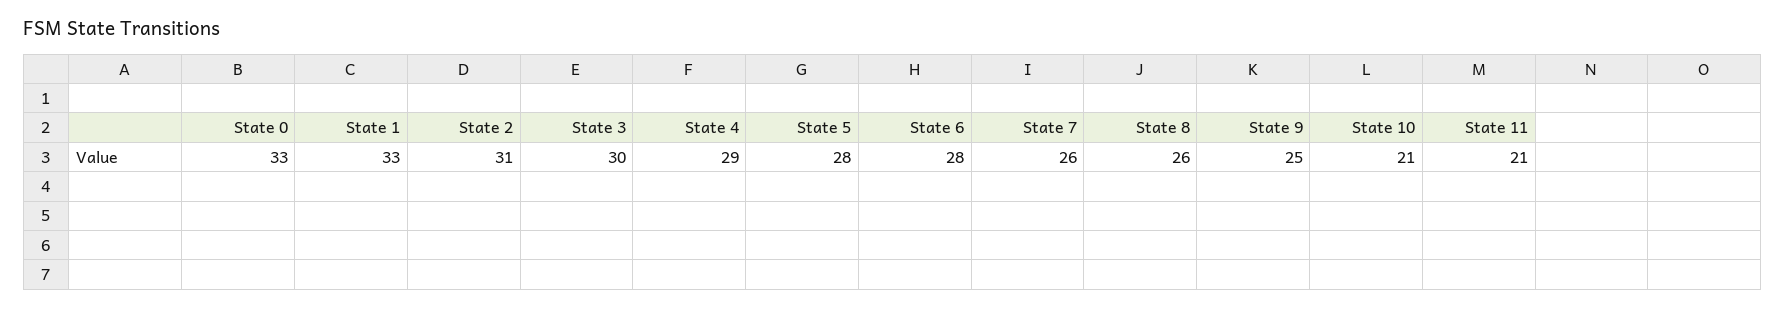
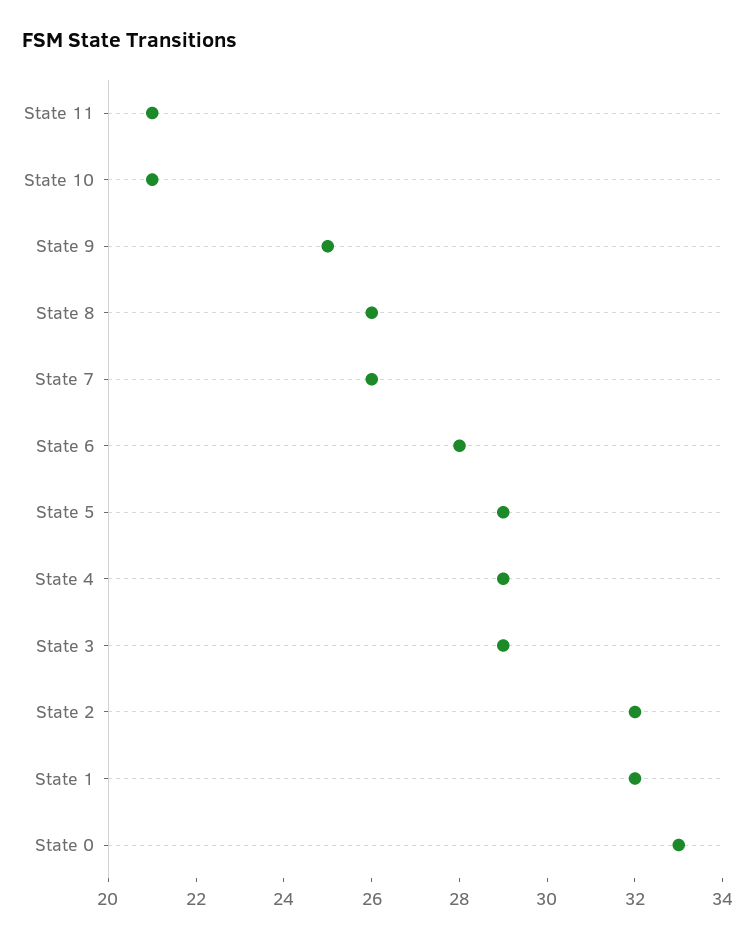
State 1: 33 -> 32
State 2: 31 -> 32
State 3: 30 -> 29
State 5: 28 -> 29

